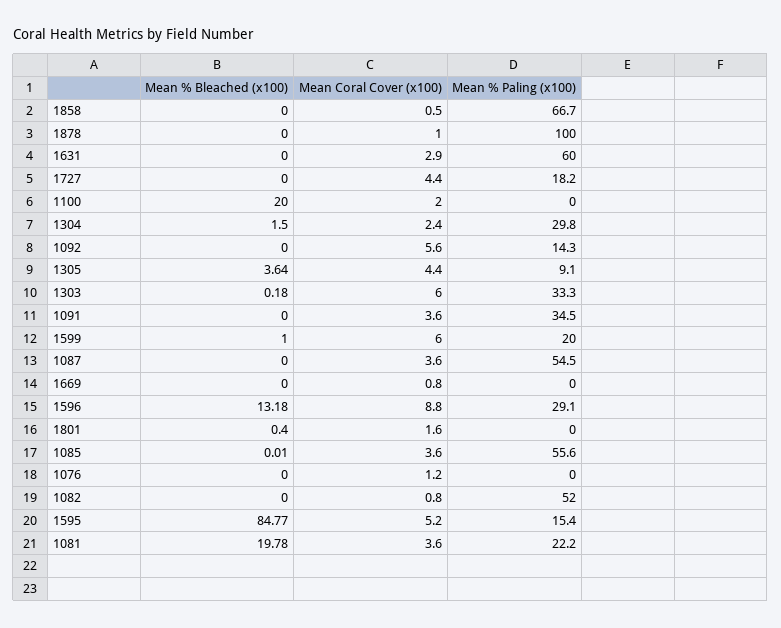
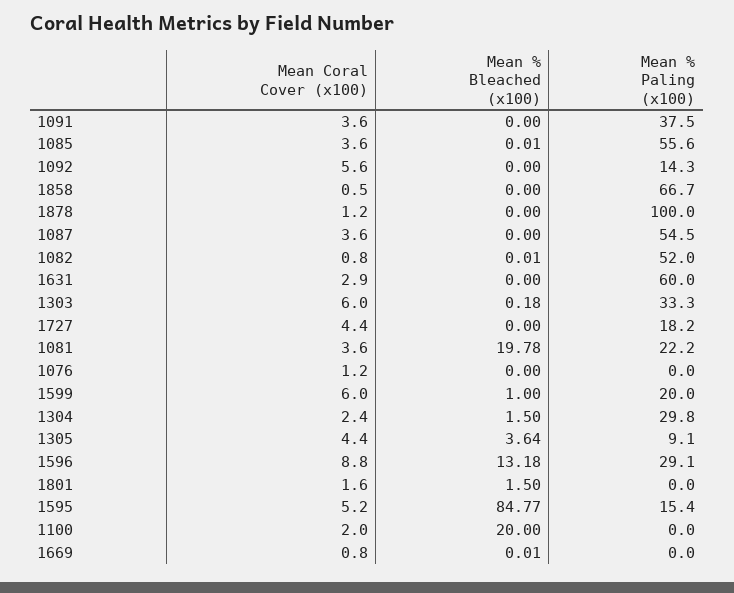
Mean Coral Cover (x100), 1878: 1 -> 1.2
Mean % Paling (x100), 1091: 34.5 -> 37.5
Mean % Bleached (x100), 1669: 0 -> 0.01
Mean % Bleached (x100), 1801: 0.4 -> 1.5
Mean % Bleached (x100), 1082: 0 -> 0.01

